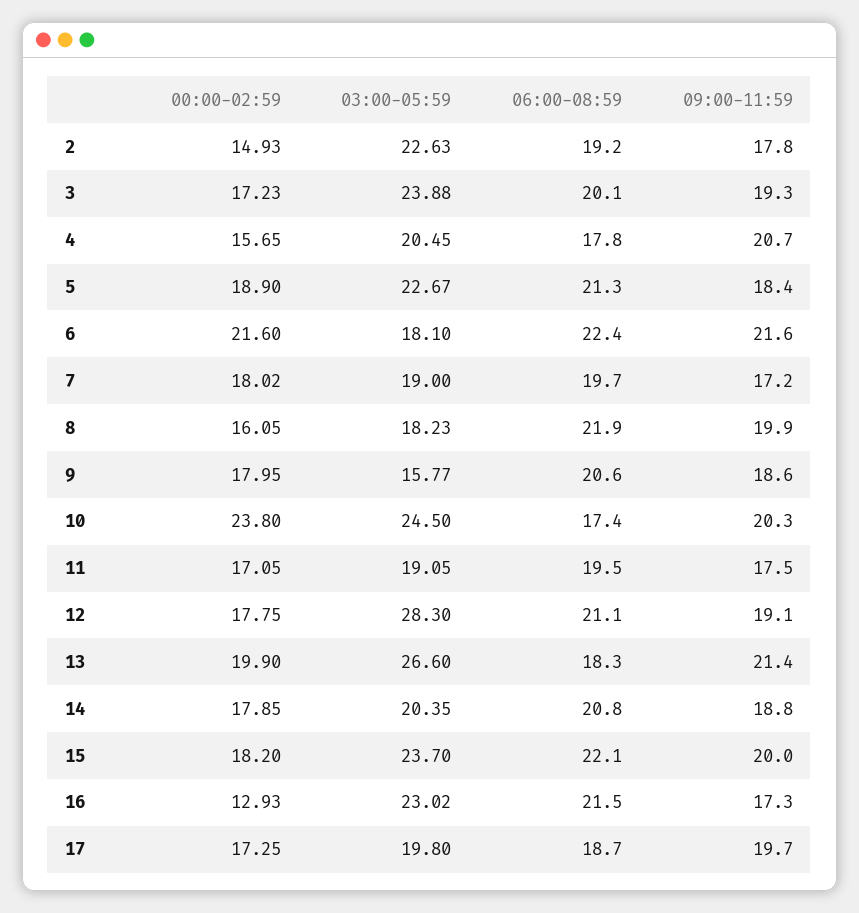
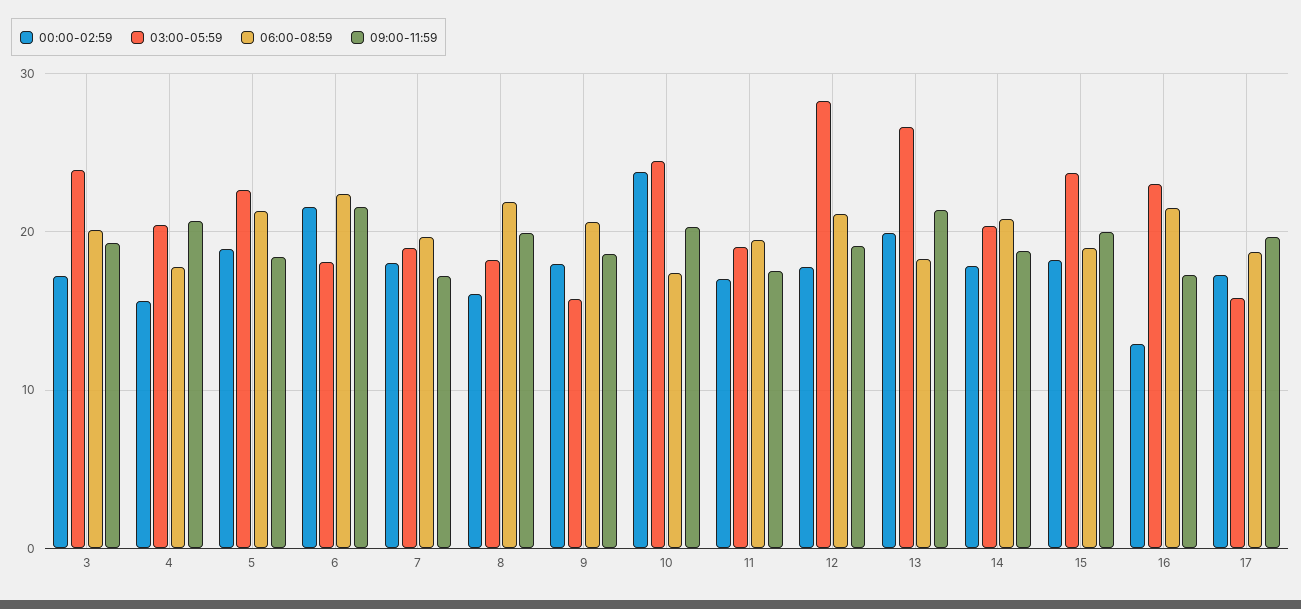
00:00-02:59, 2: 14.93 -> none
03:00-05:59, 2: 22.63 -> none
06:00-08:59, 2: 19.2 -> none
09:00-11:59, 2: 17.8 -> none
06:00-08:59, 15: 22.1 -> 19
03:00-05:59, 17: 19.8 -> 16

